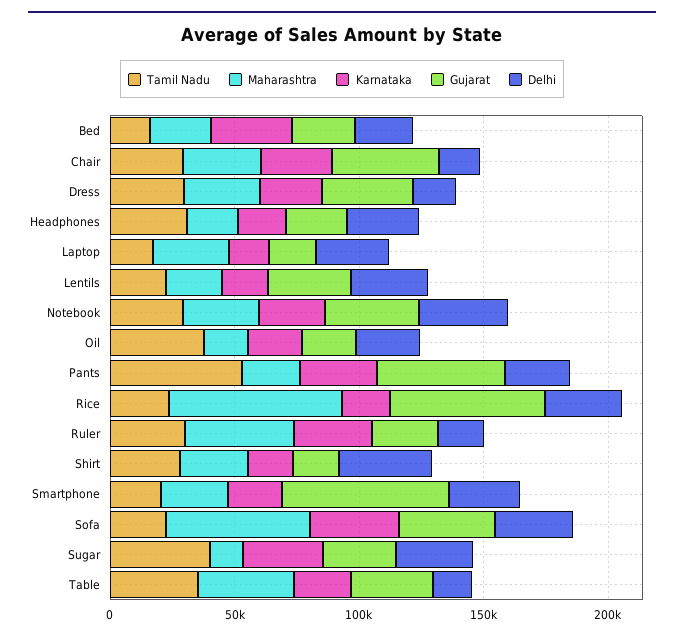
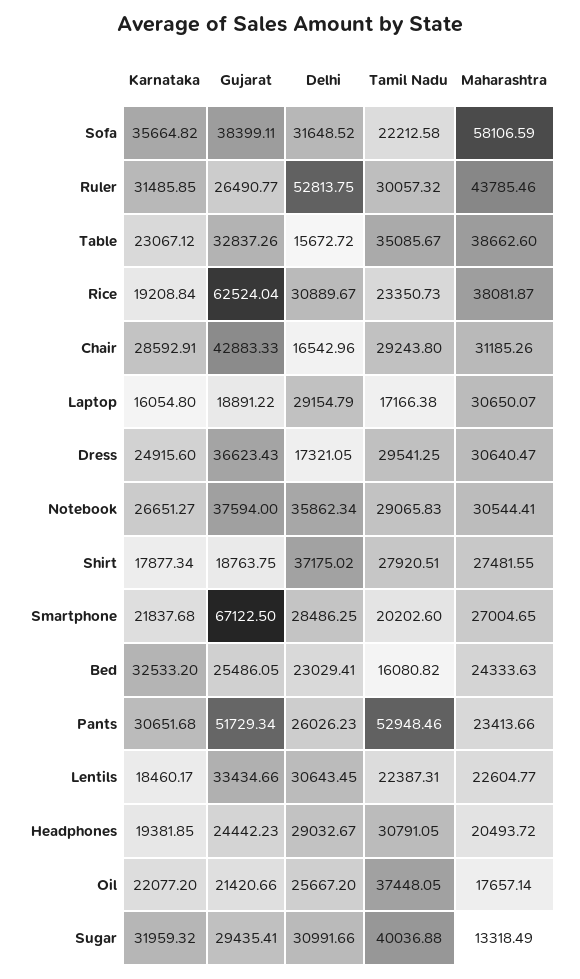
Maharashtra, Rice: 70000 -> 38081.87
Delhi, Ruler: 20000 -> 52813.75

